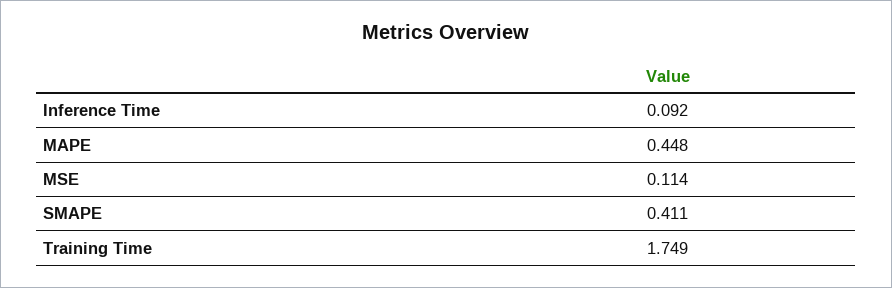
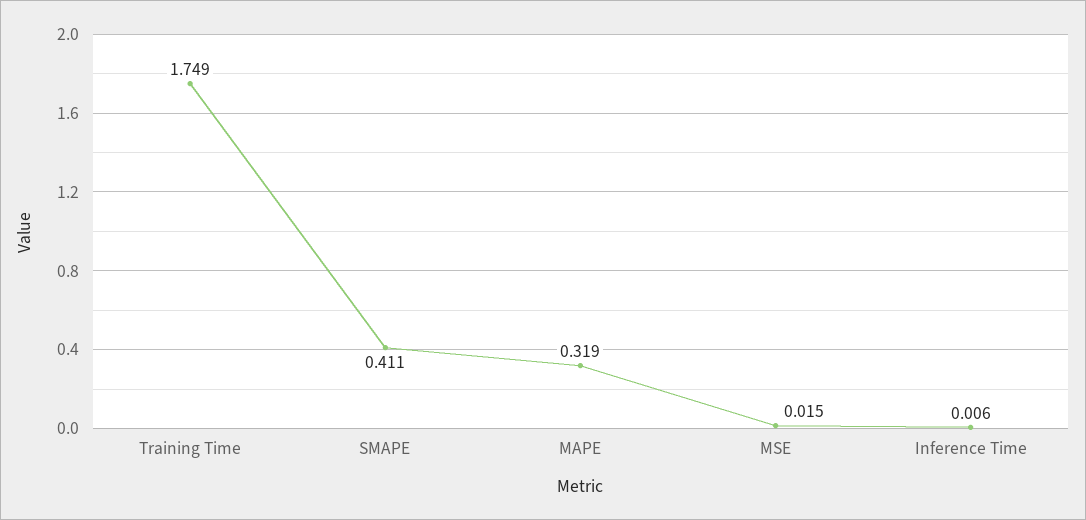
Inference Time: 0.092 -> 0.006
MAPE: 0.448 -> 0.319
MSE: 0.114 -> 0.015

